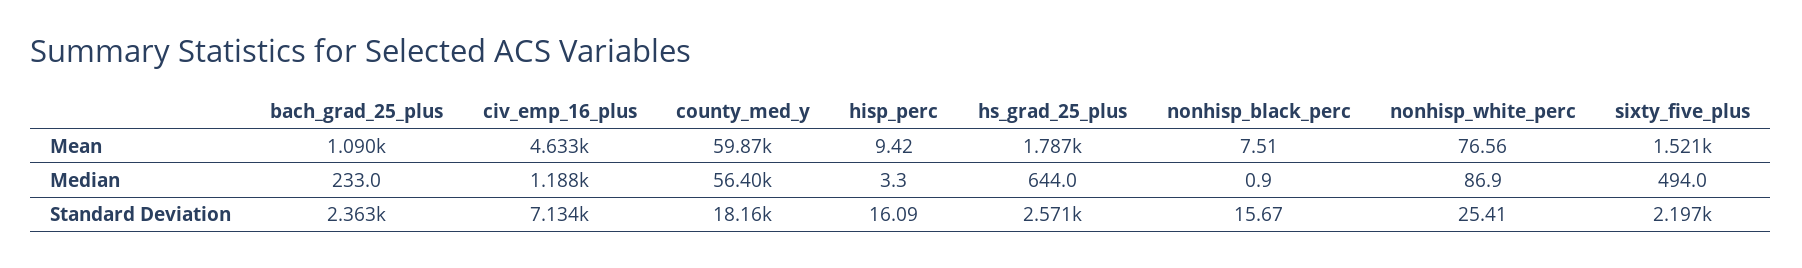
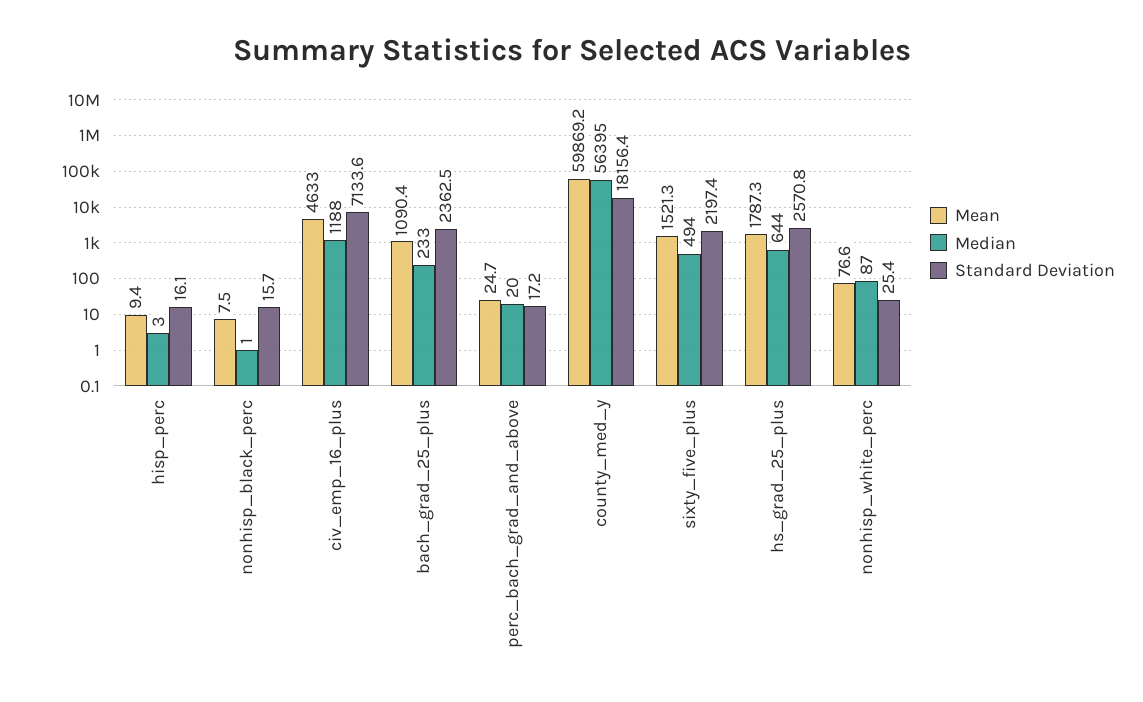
Mean, perc_bach_grad_and_above: none -> 24.7
Median, perc_bach_grad_and_above: none -> 20
Standard Deviation, perc_bach_grad_and_above: none -> 17.2

